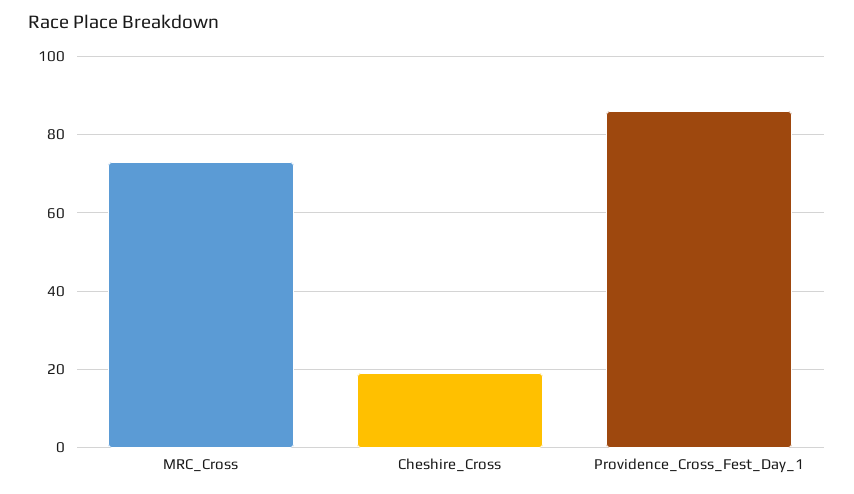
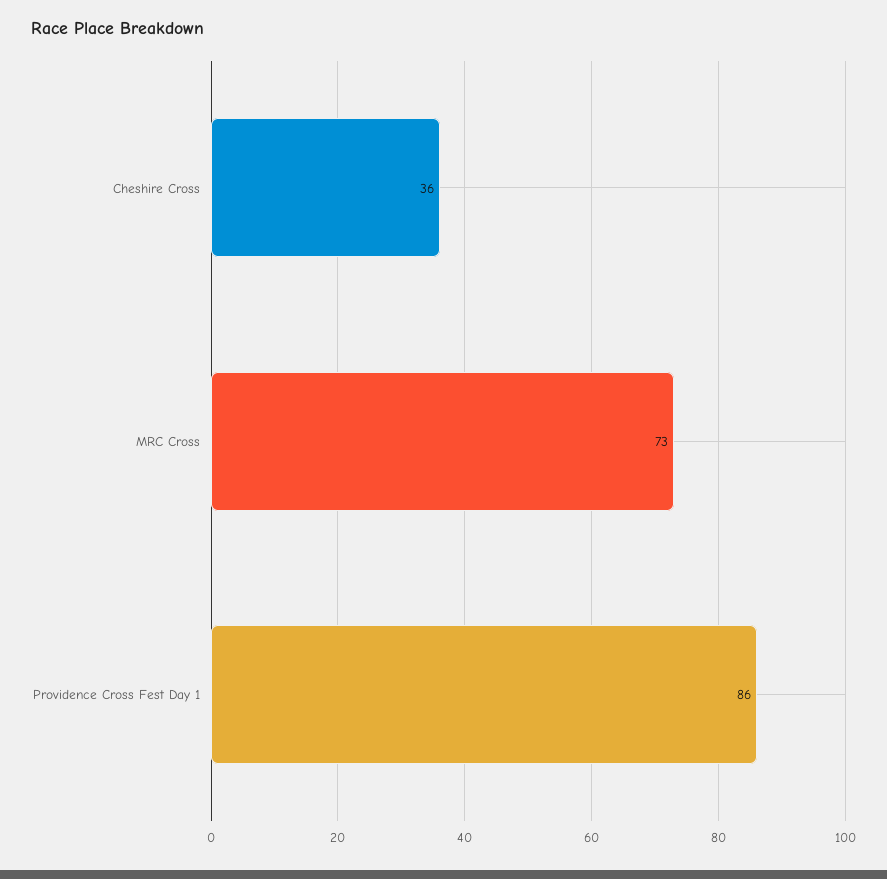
Cheshire_Cross: 20 -> 36

